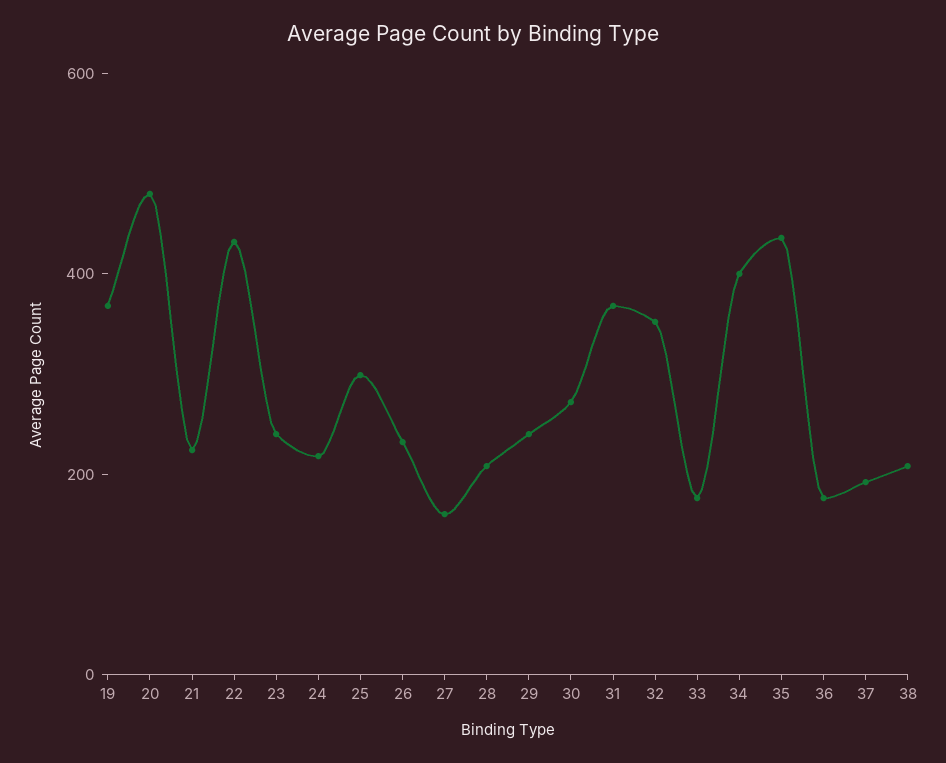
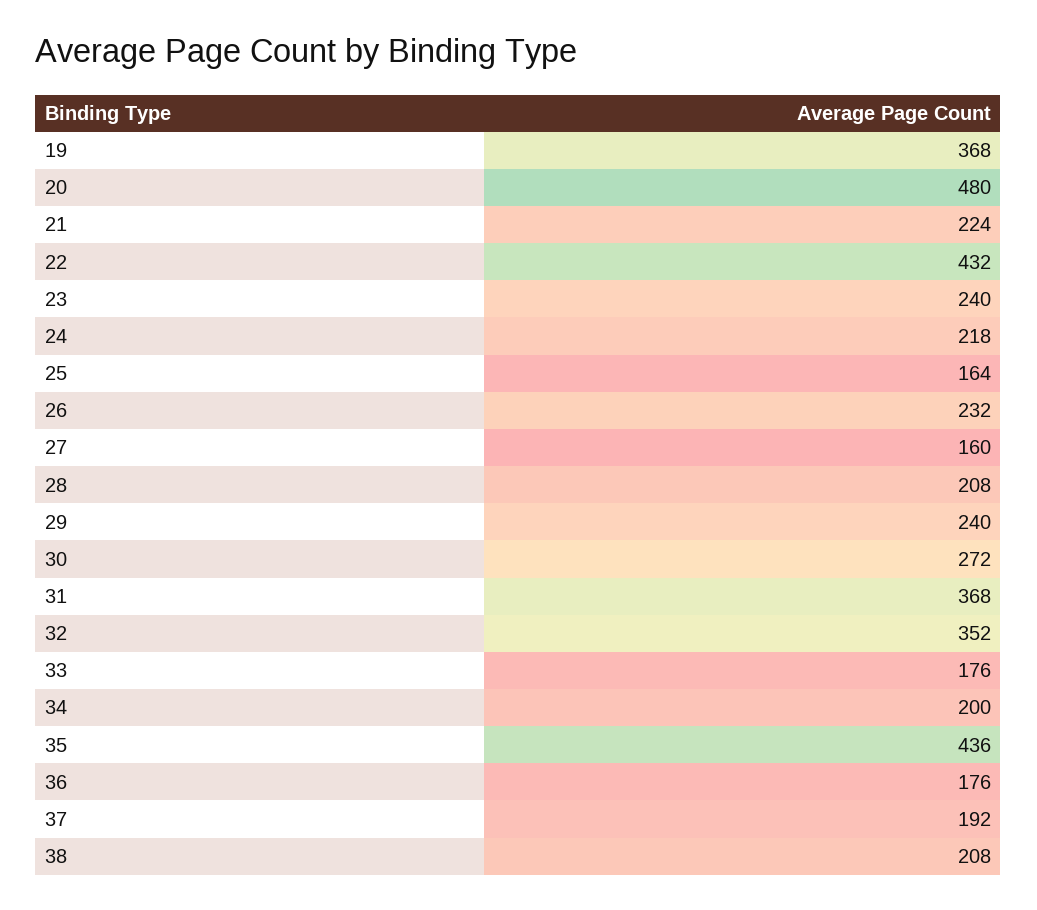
25: 300 -> 164
34: 400 -> 200

